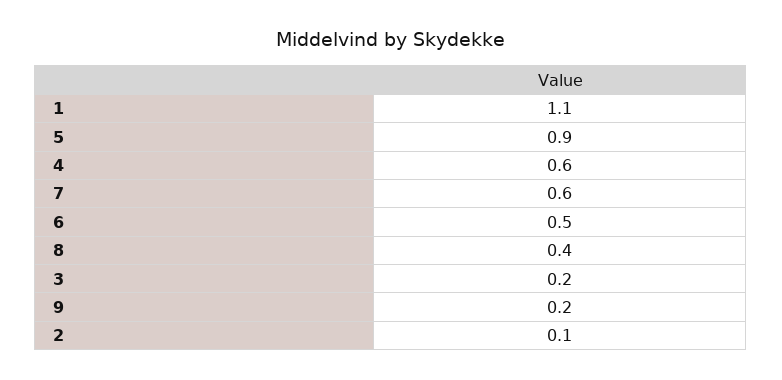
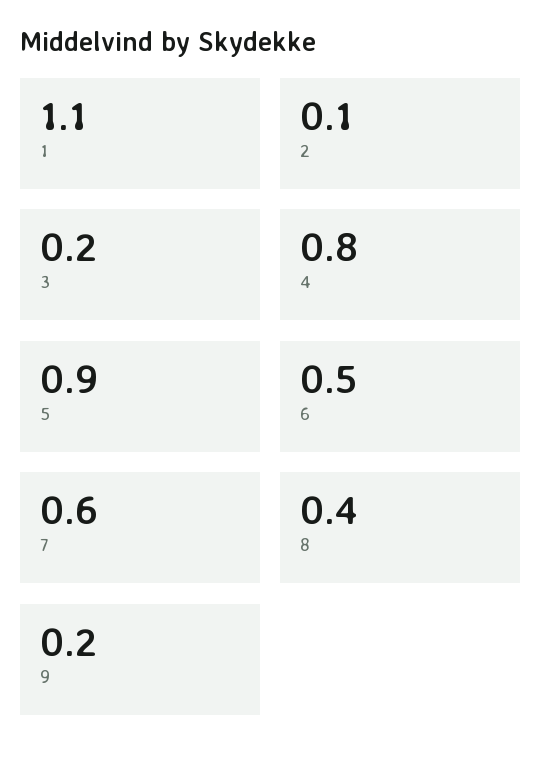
4: 0.6 -> 0.8

